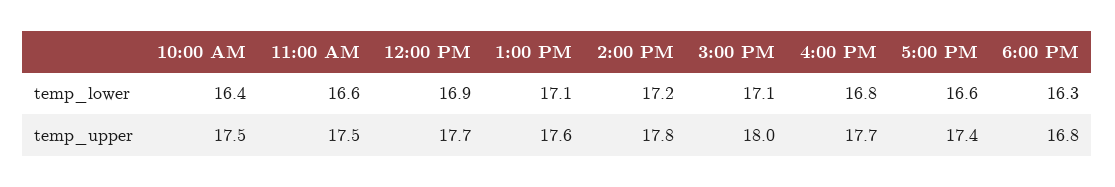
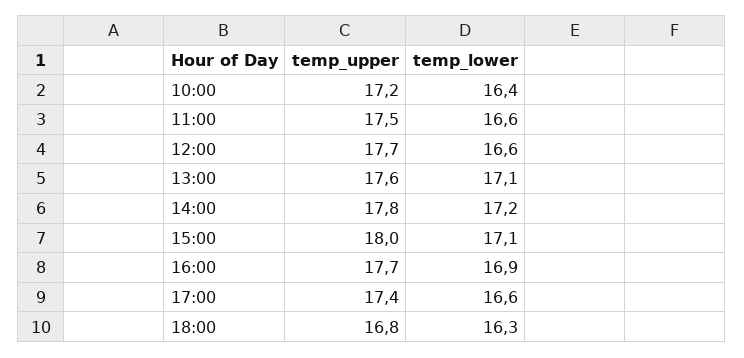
12:00 PM, temp_lower: 16.9 -> 16.6
4:00 PM, temp_lower: 16.8 -> 16.9
10:00 AM, temp_upper: 17.5 -> 17.2

